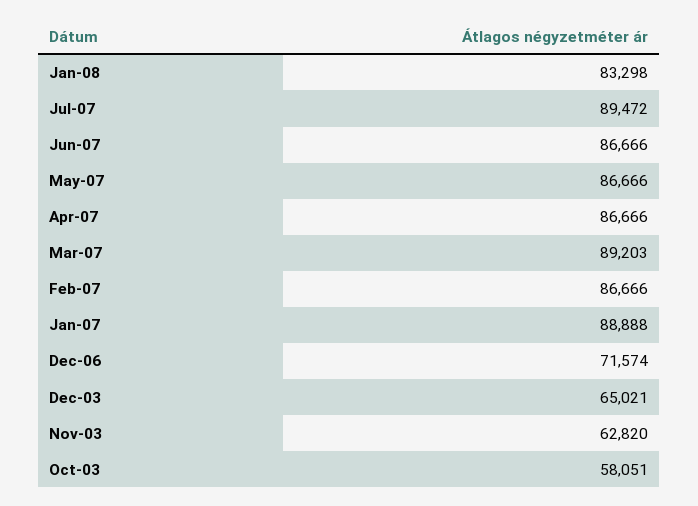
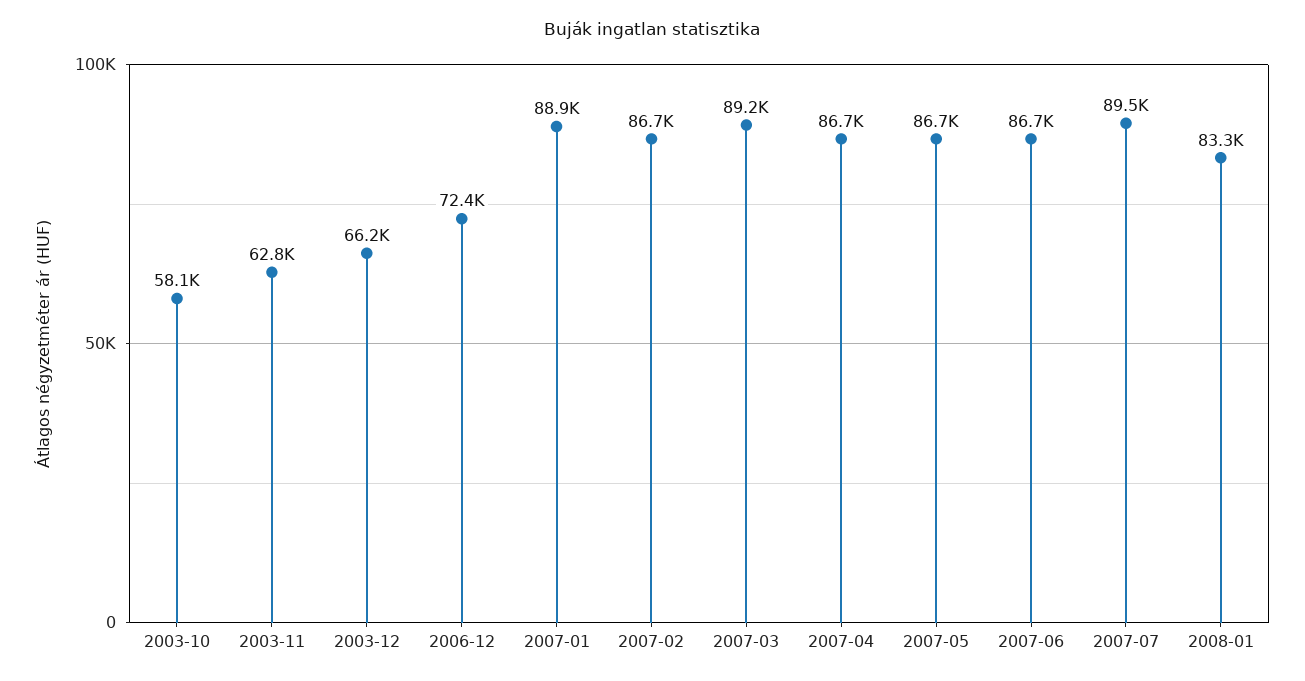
Dec-06: 71574 -> 72400
Dec-03: 65021 -> 66200

